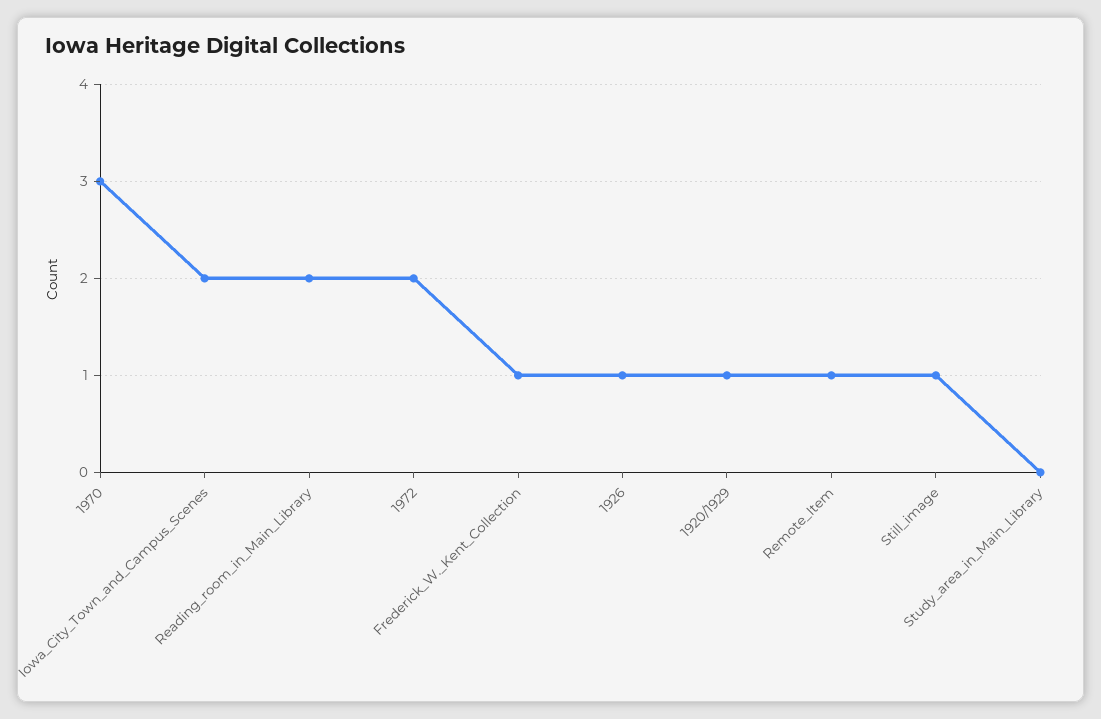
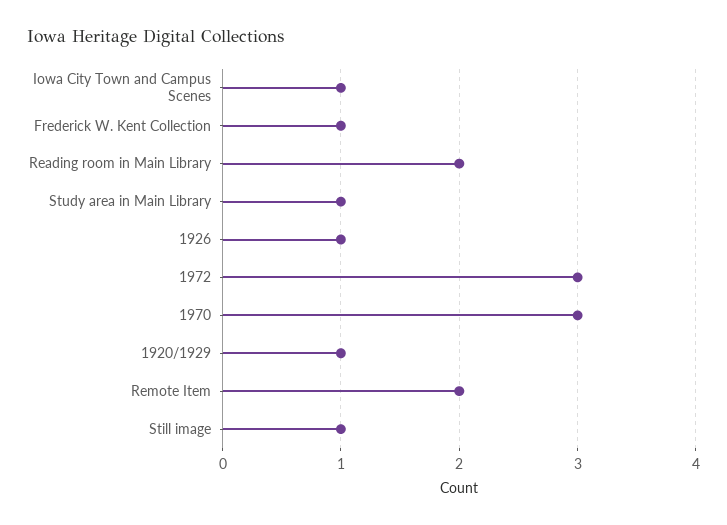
Iowa_City_Town_and_Campus_Scenes: 2 -> 1
1972: 2 -> 3
Remote_Item: 1 -> 2
Study_area_in_Main_Library: 0 -> 1

